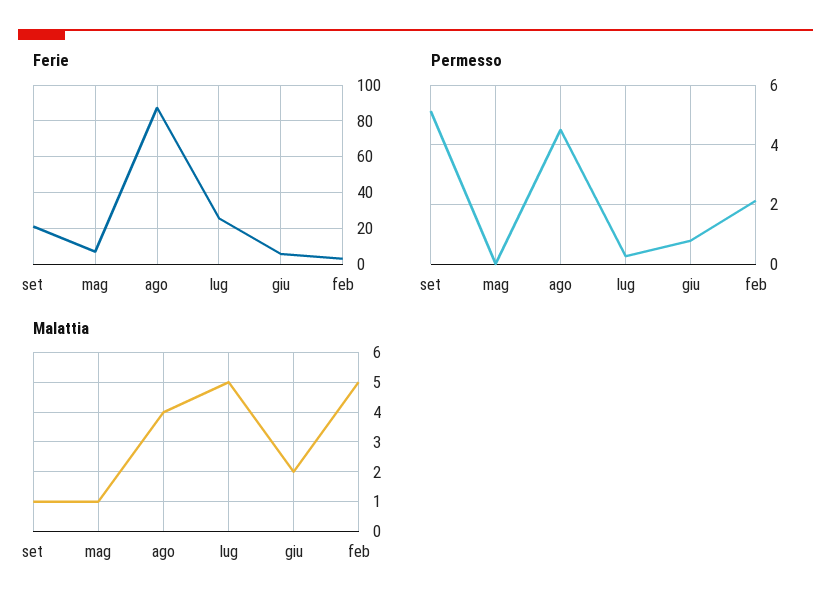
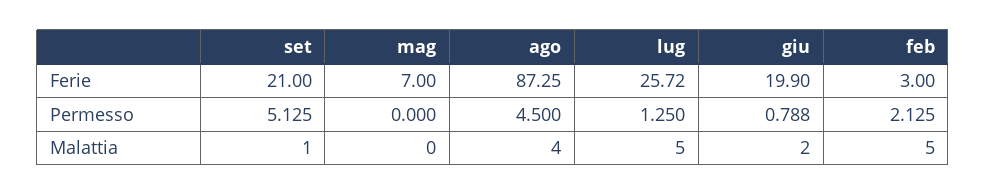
Ferie, giu: 5 -> 19.9
Permesso, lug: 0.25 -> 1.25
Malattia, mag: 1 -> 0

